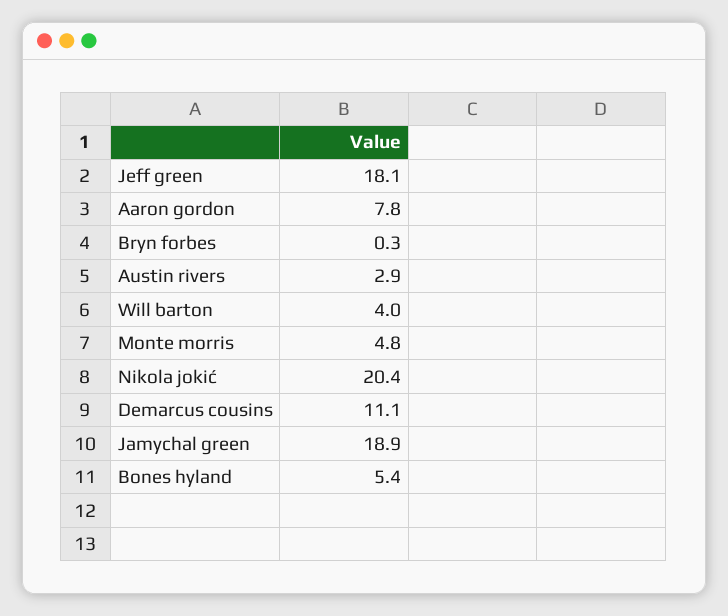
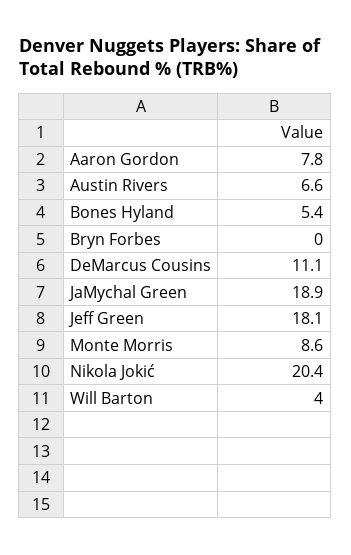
Bryn forbes: 0.3 -> 0
Austin rivers: 2.9 -> 6.6
Monte morris: 4.8 -> 8.6

